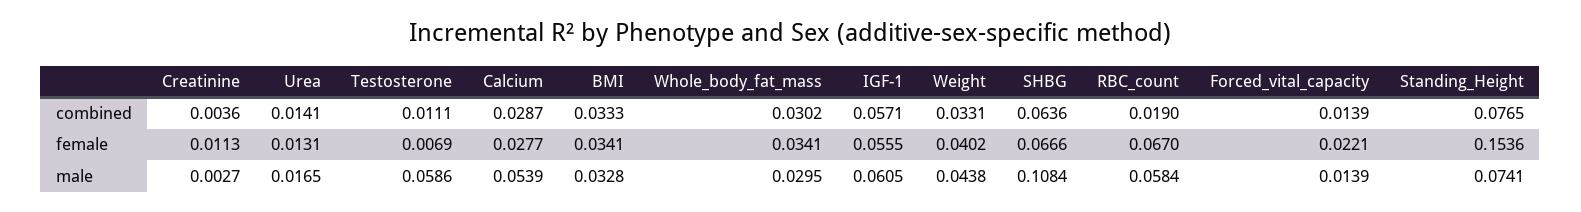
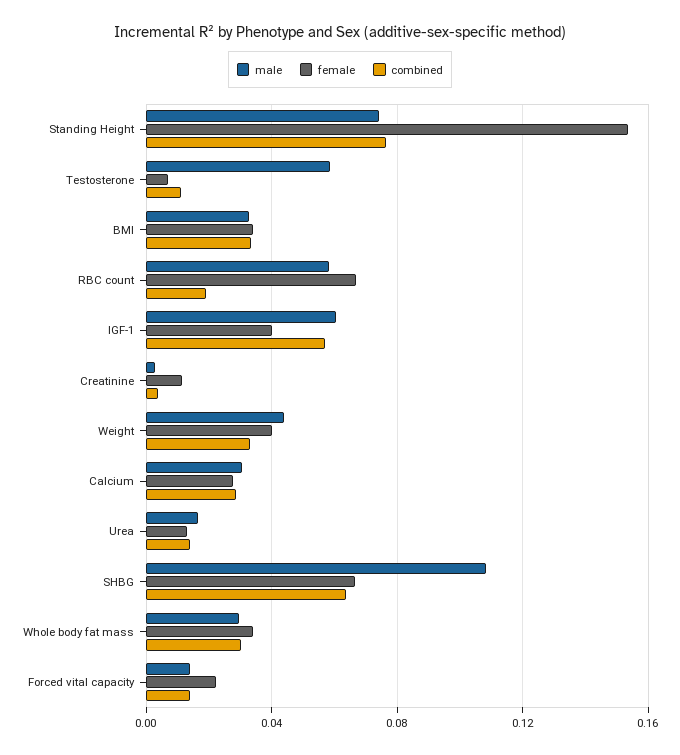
female, IGF-1: 0.0555 -> 0.04
male, Calcium: 0.0539 -> 0.03

